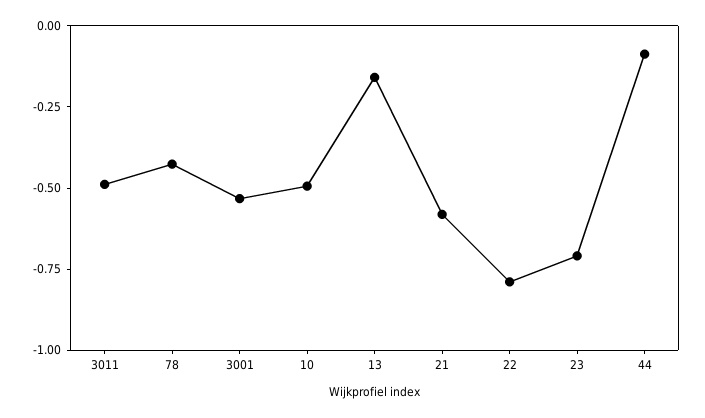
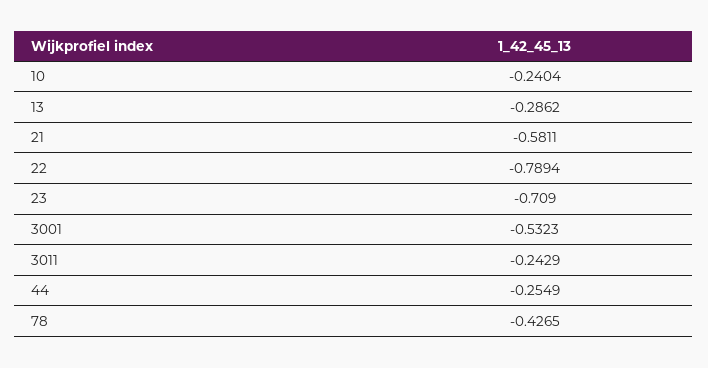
3011: -0.5 -> -0.2429
10: -0.5 -> -0.2404
13: -0.15 -> -0.2862
44: -0.1 -> -0.2549

